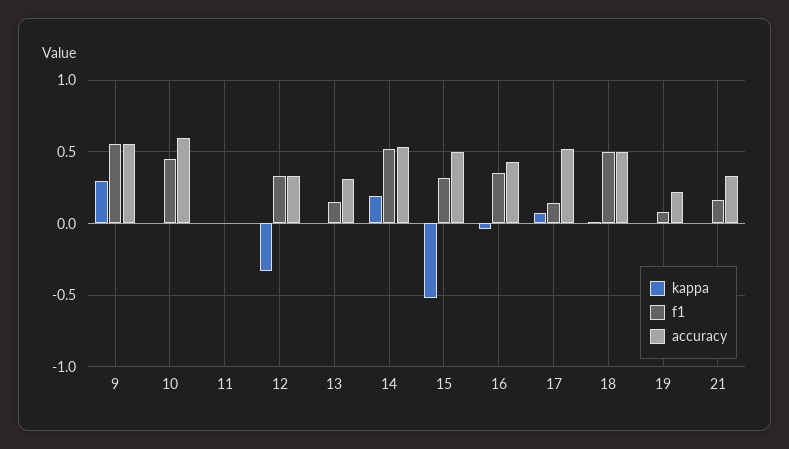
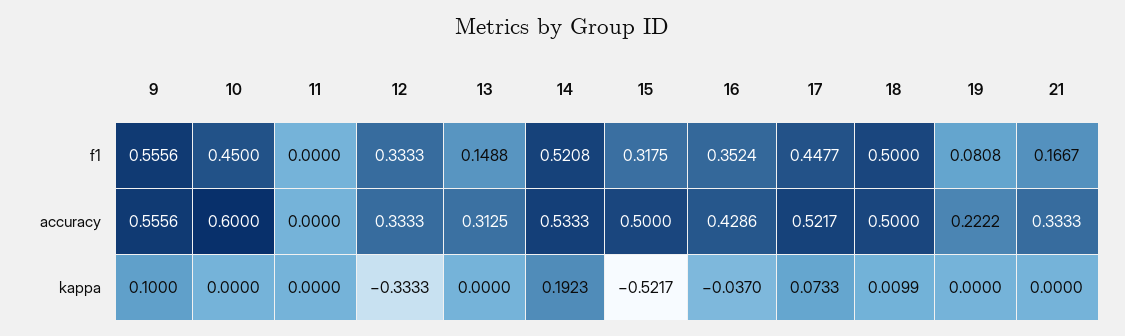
kappa, 9: 0.3 -> 0.1
f1, 17: 0.15 -> 0.4477

